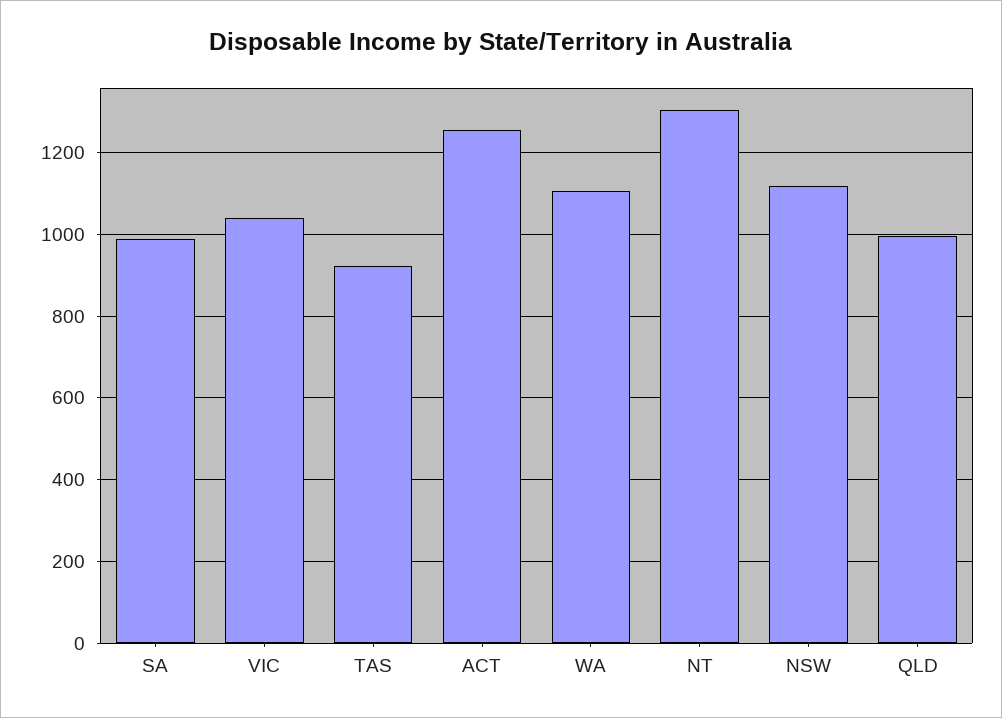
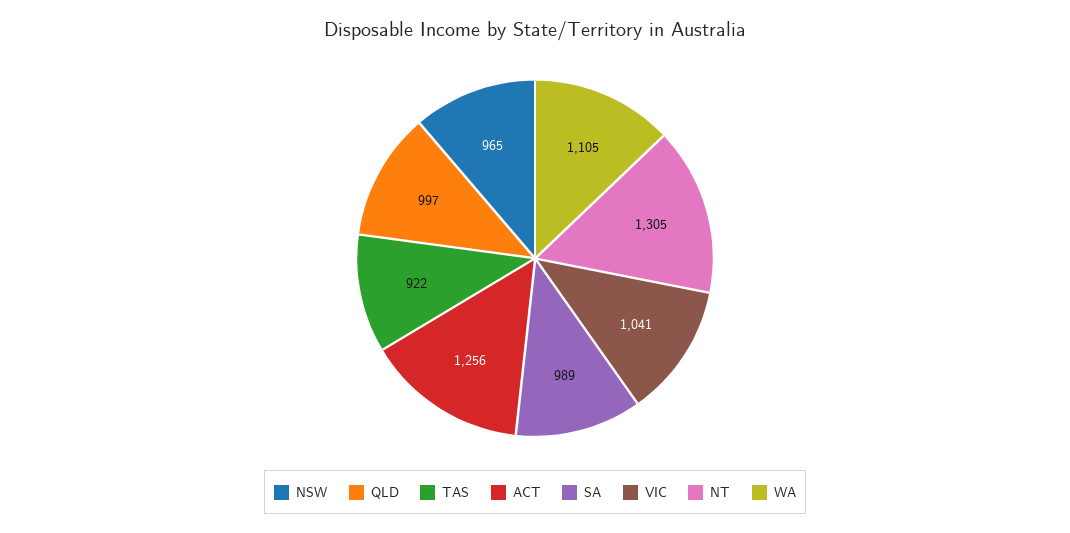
NSW: 1120 -> 965

